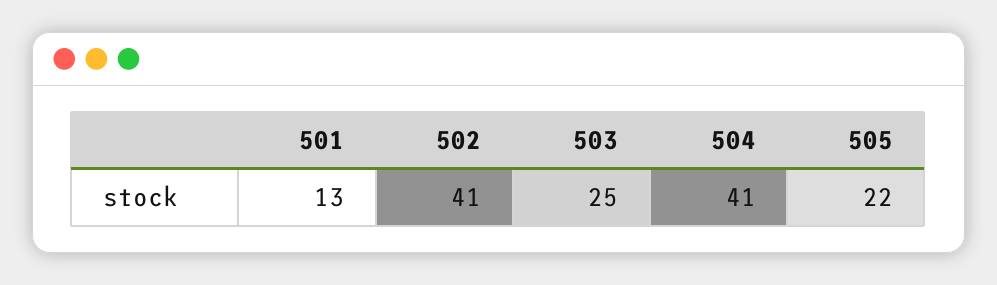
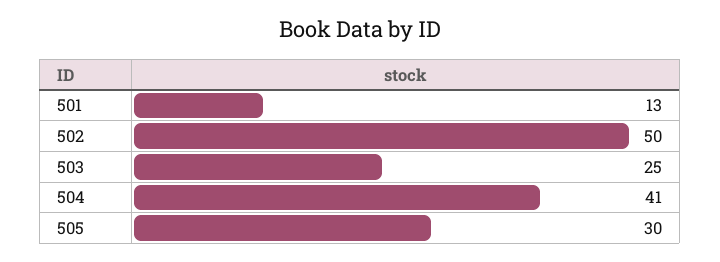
502: 41 -> 50
505: 22 -> 30

